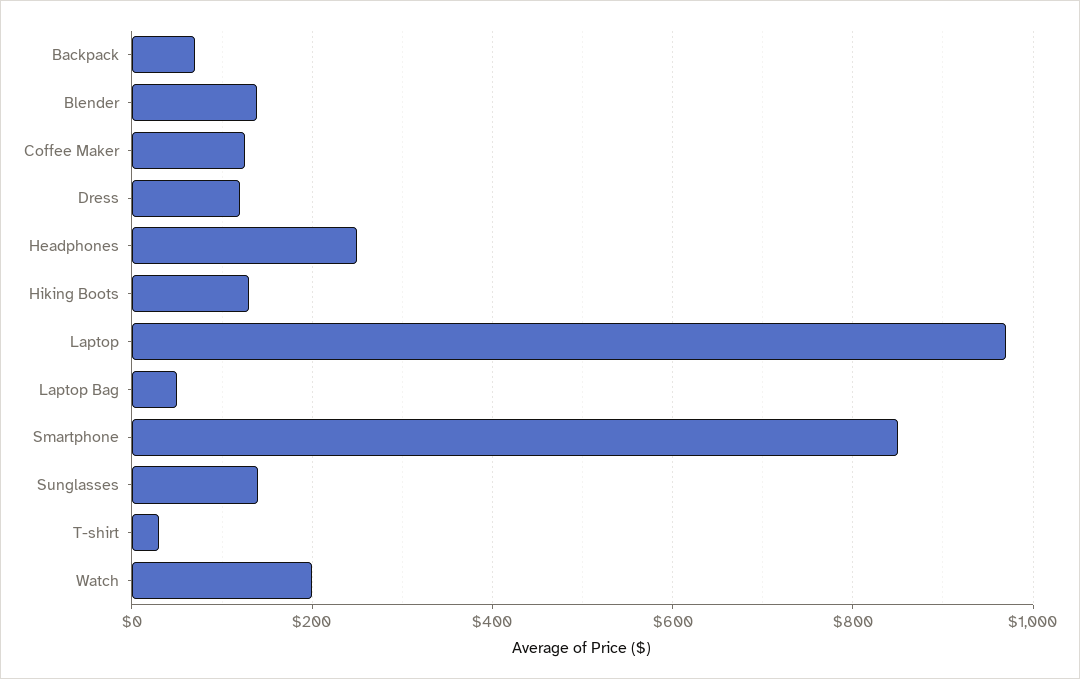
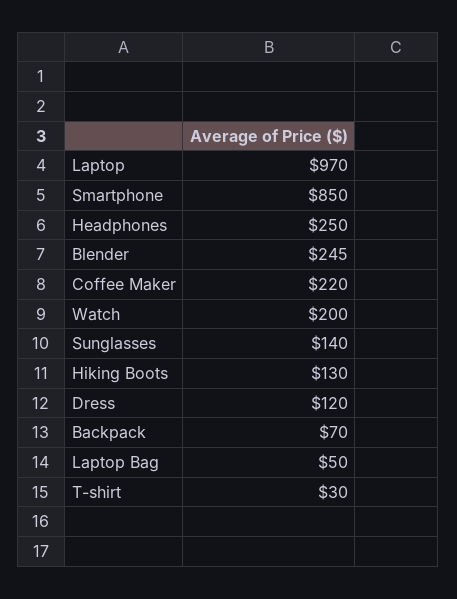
Blender: 140 -> 245
Coffee Maker: 120 -> 220

